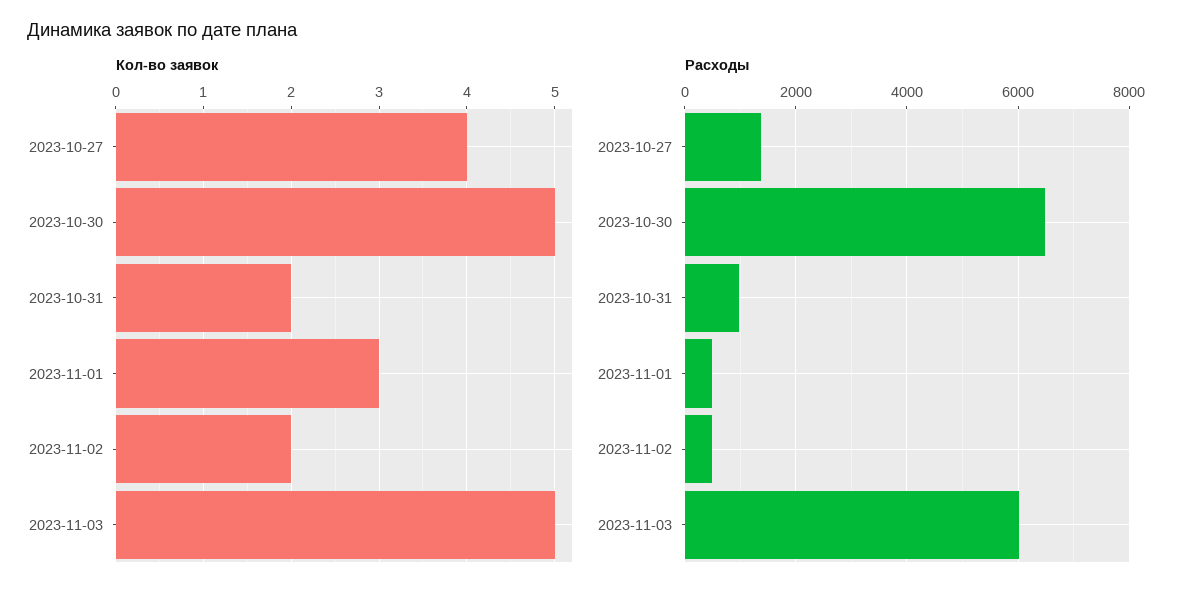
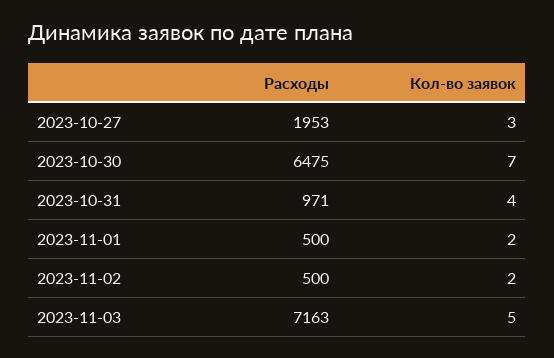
Кол-во заявок, 2023-10-27: 4 -> 3
Кол-во заявок, 2023-10-30: 5 -> 7
Кол-во заявок, 2023-10-31: 2 -> 4
Кол-во заявок, 2023-11-01: 3 -> 2
Расходы, 2023-10-27: 1400 -> 1953
Расходы, 2023-11-03: 6000 -> 7163

